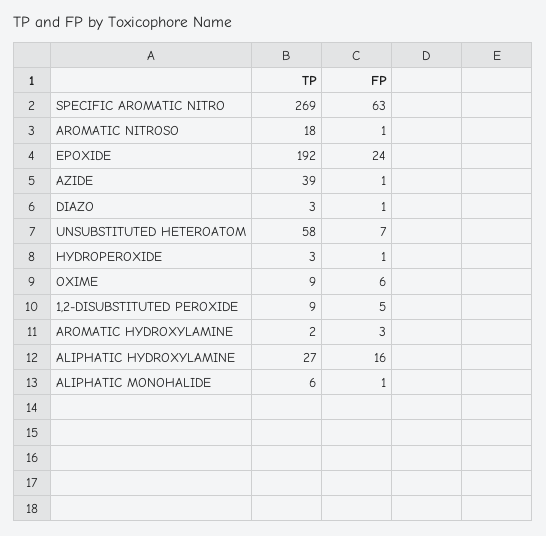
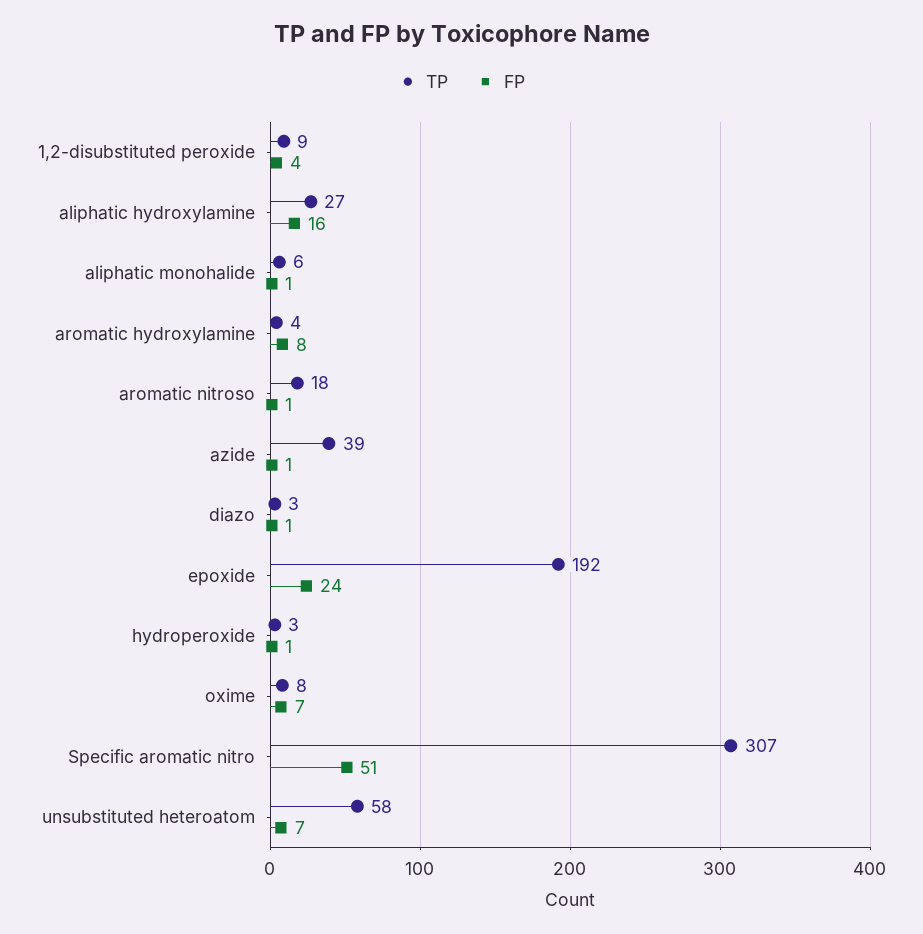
TP, SPECIFIC AROMATIC NITRO: 269 -> 307
FP, SPECIFIC AROMATIC NITRO: 63 -> 51
TP, OXIME: 9 -> 8
FP, OXIME: 6 -> 7
FP, 1,2-DISUBSTITUTED PEROXIDE: 5 -> 4
TP, AROMATIC HYDROXYLAMINE: 2 -> 4
FP, AROMATIC HYDROXYLAMINE: 3 -> 8

